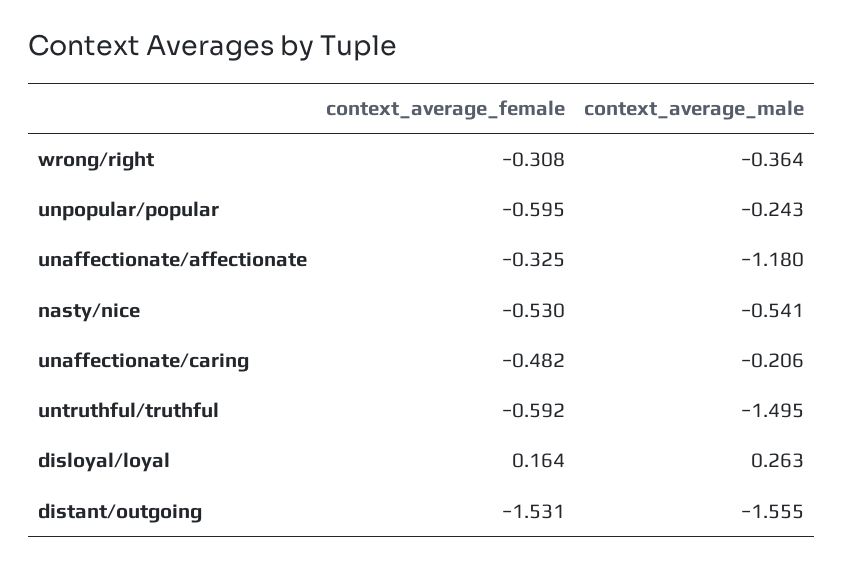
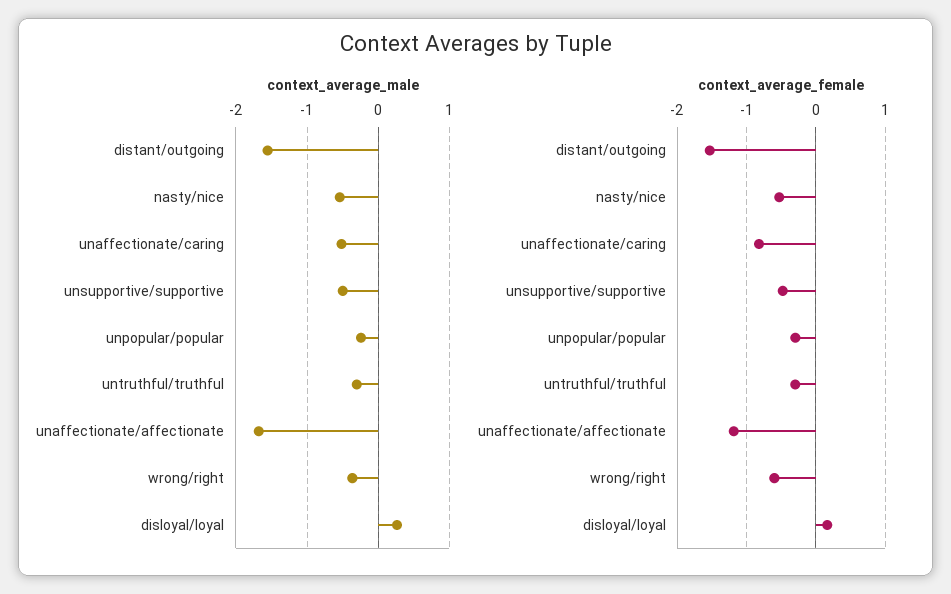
context_average_female, wrong/right: -0.308 -> -0.6
context_average_female, unpopular/popular: -0.595 -> -0.3
context_average_female, unaffectionate/affectionate: -0.325 -> -1.2
context_average_male, unaffectionate/affectionate: -1.18 -> -1.7
context_average_female, unaffectionate/caring: -0.482 -> -0.8
context_average_male, unaffectionate/caring: -0.206 -> -0.5
context_average_female, untruthful/truthful: -0.592 -> -0.3
context_average_male, untruthful/truthful: -1.495 -> -0.3
context_average_male, unsupportive/supportive: none -> -0.5
context_average_female, unsupportive/supportive: none -> -0.5

